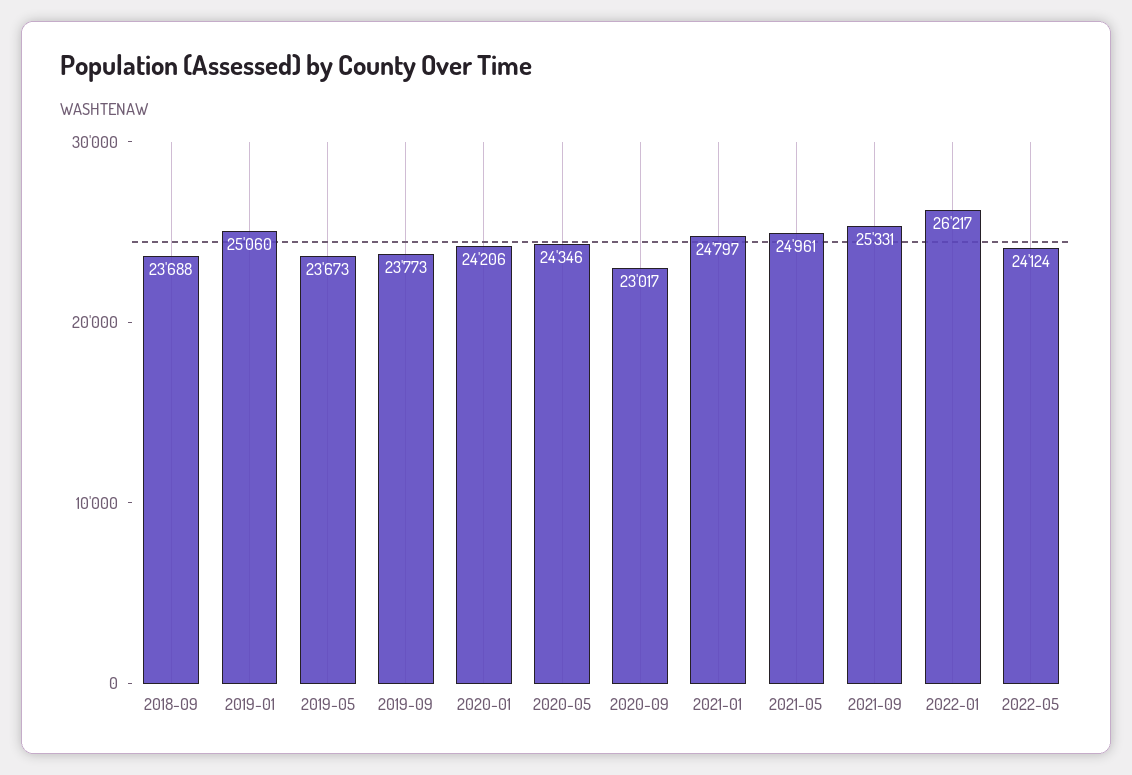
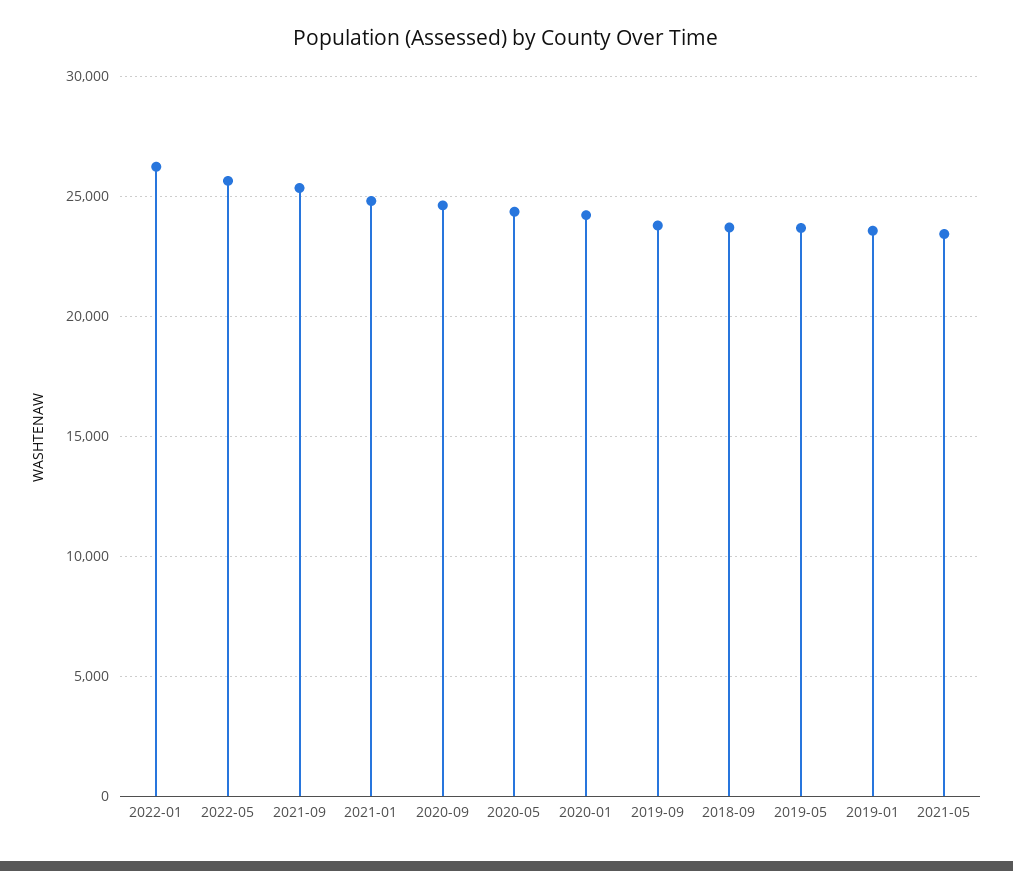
2019-01: 25060 -> 23500
2020-09: 23017 -> 24500
2021-05: 24961 -> 23500
2022-05: 24124 -> 25500

